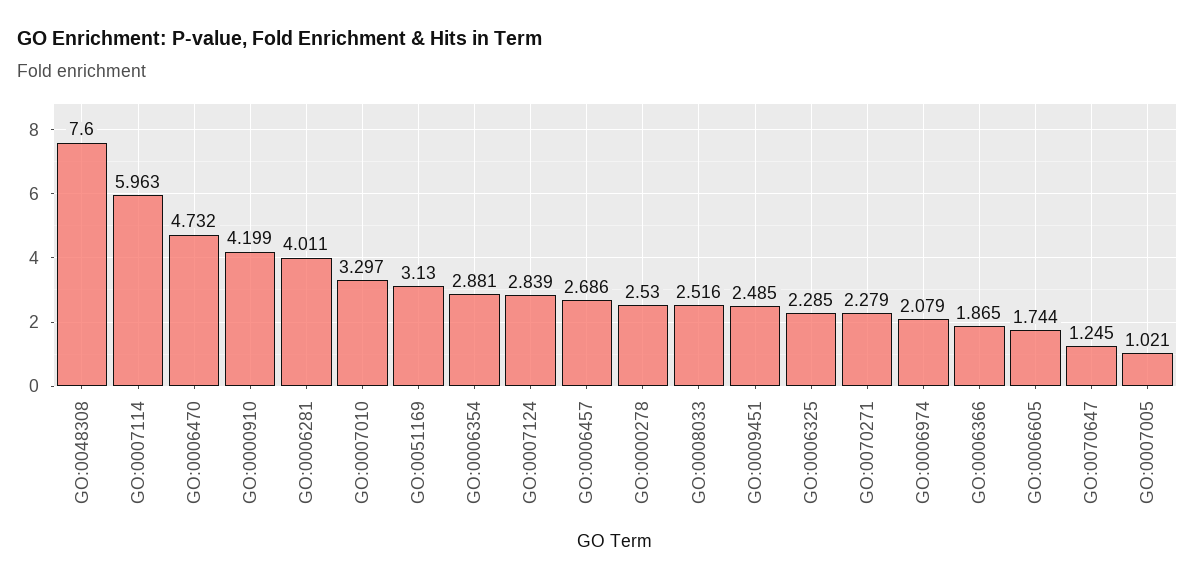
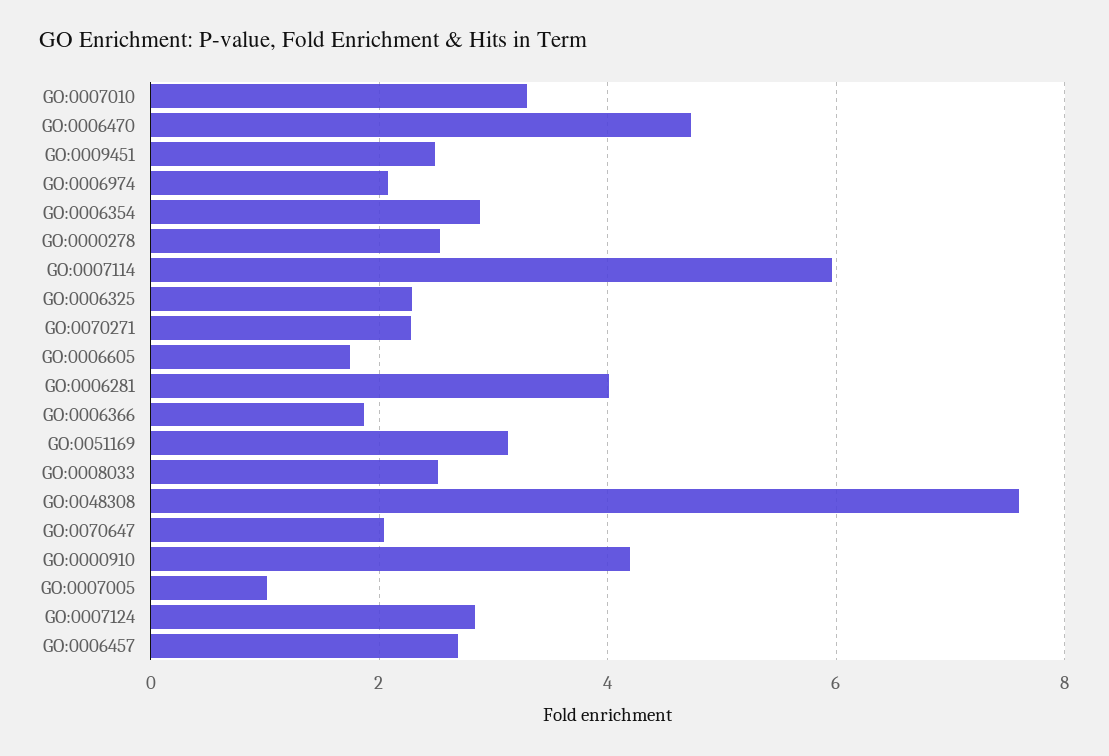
GO:0070647: 1.245 -> 2

